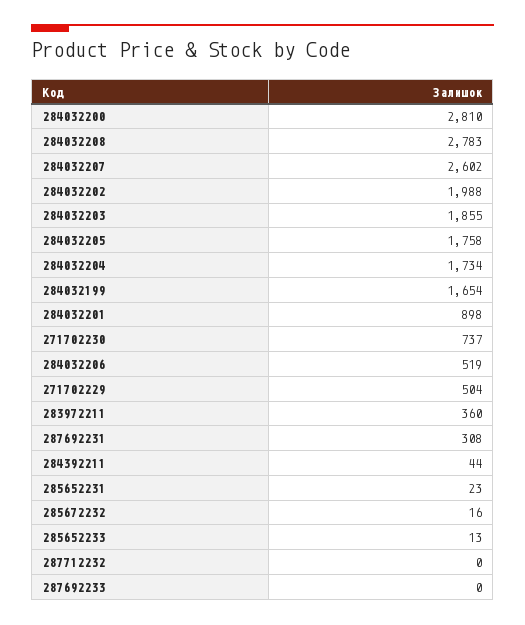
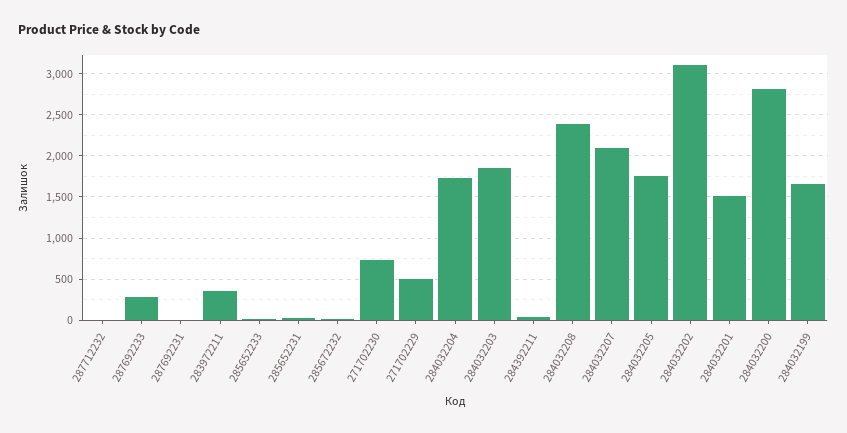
284032208: 2783 -> 2400
284032207: 2602 -> 2100
284032202: 1988 -> 3100
284032201: 898 -> 1500
284032206: 519 -> none
287692231: 308 -> 0
287692233: 0 -> 300

